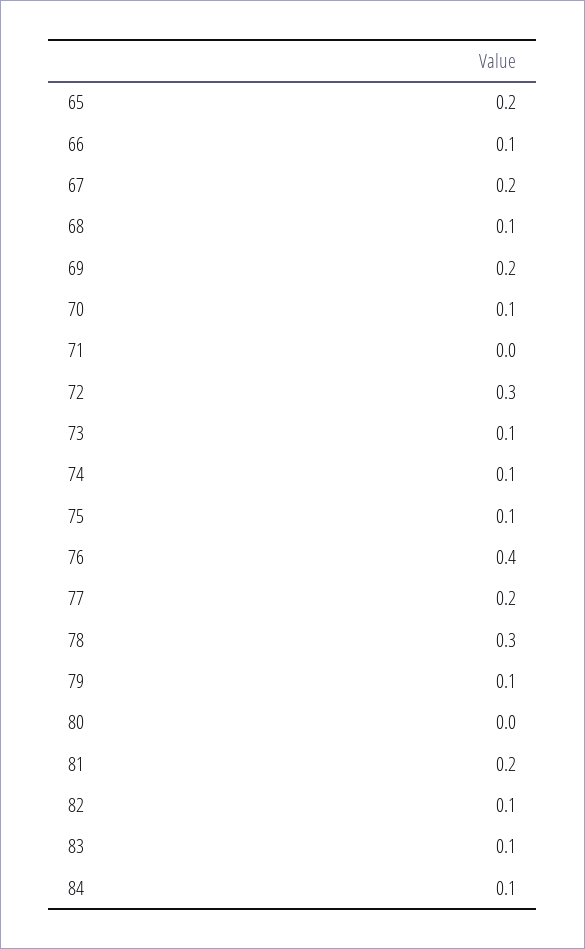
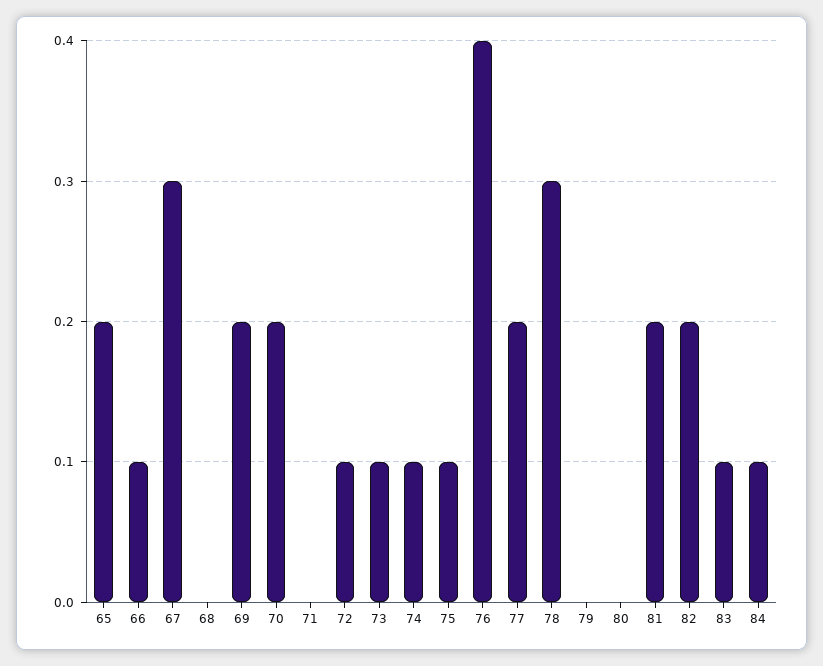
67: 0.2 -> 0.3
68: 0.1 -> 0
70: 0.1 -> 0.2
72: 0.3 -> 0.1
79: 0.1 -> 0
82: 0.1 -> 0.2

